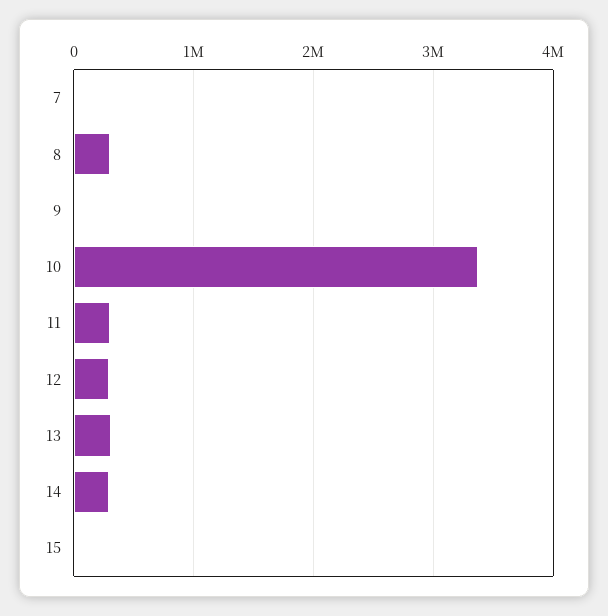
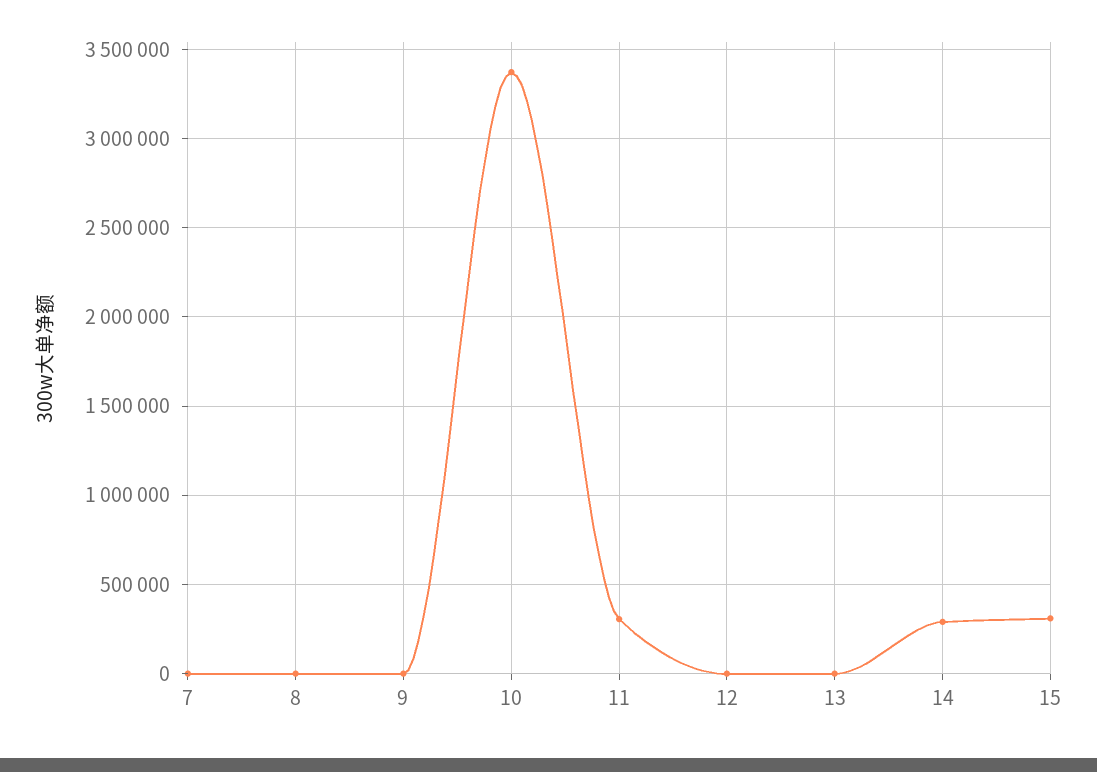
8: 300000 -> 0
12: 300000 -> 0
13: 300000 -> 0
15: 0 -> 300000

